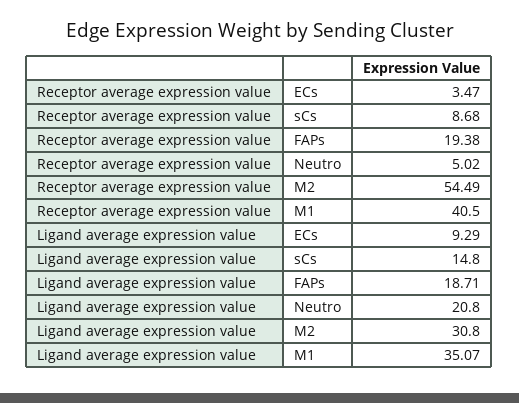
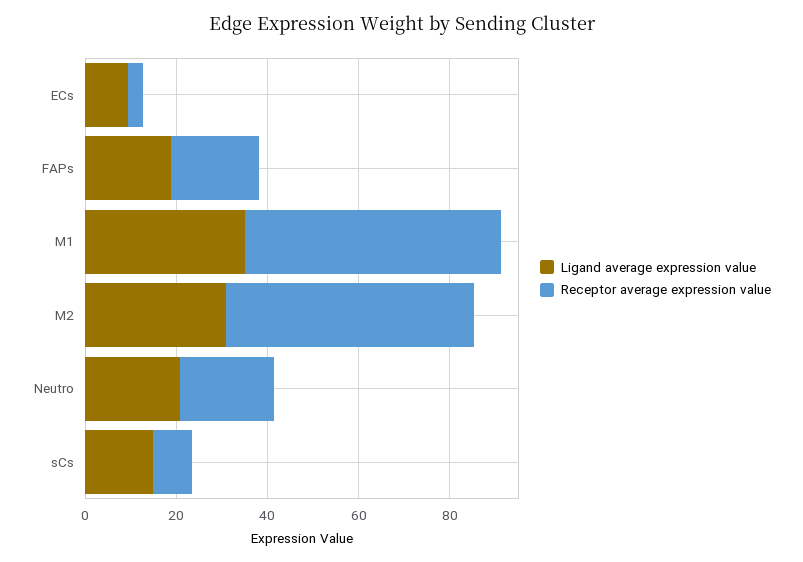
Receptor average expression value, Neutro: 5.02 -> 20
Receptor average expression value, M1: 40.5 -> 55

